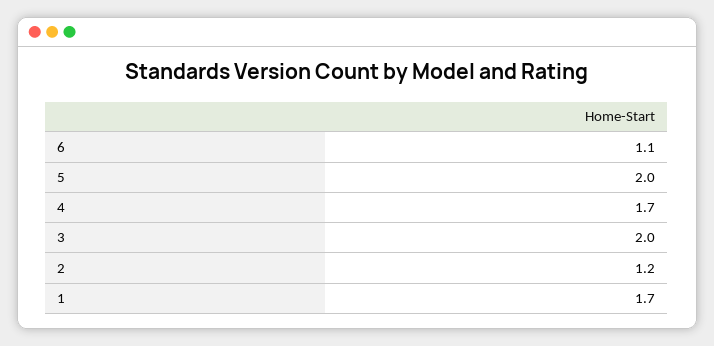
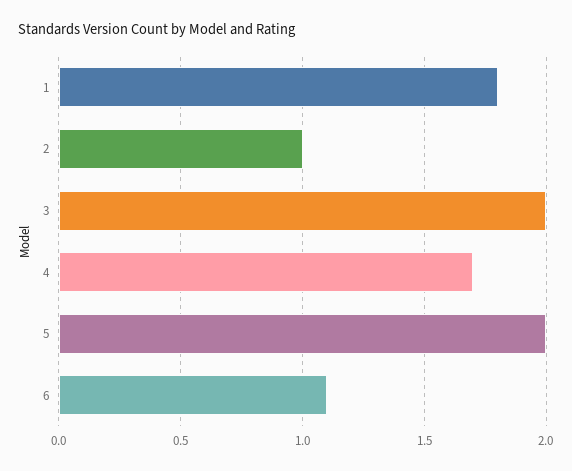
2: 1.2 -> 1
1: 1.7 -> 1.8

